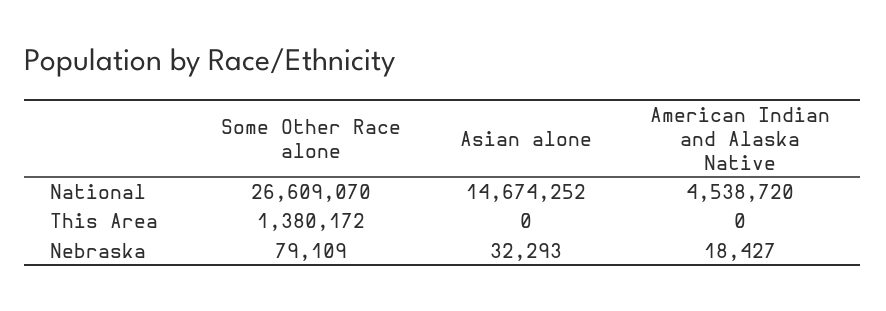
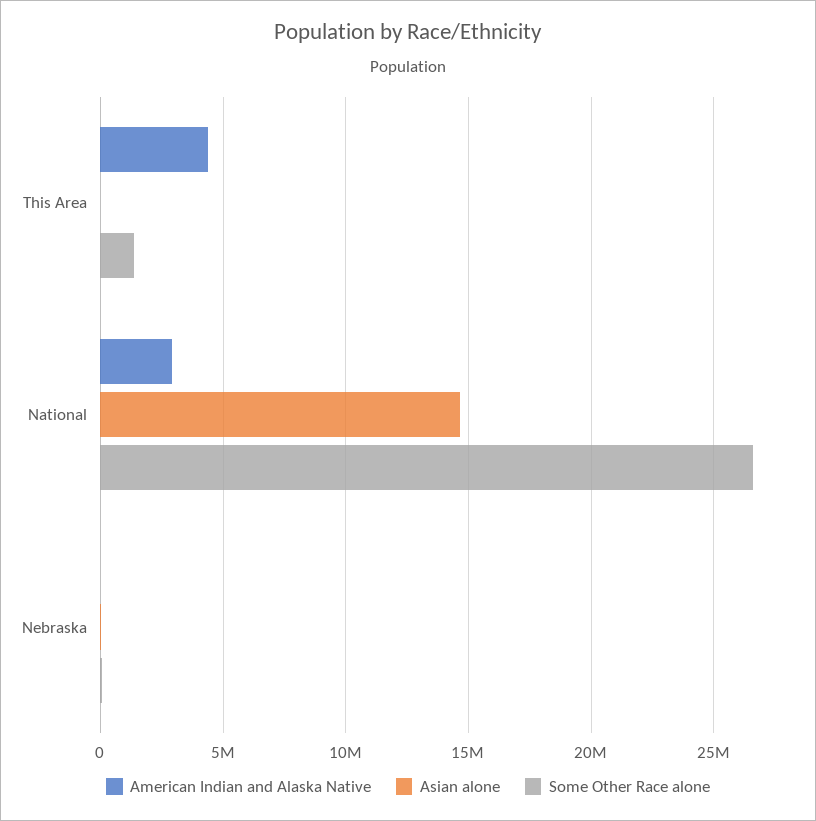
American Indian and Alaska Native, National: 4538720 -> 3000000
American Indian and Alaska Native, This Area: 0 -> 4500000

